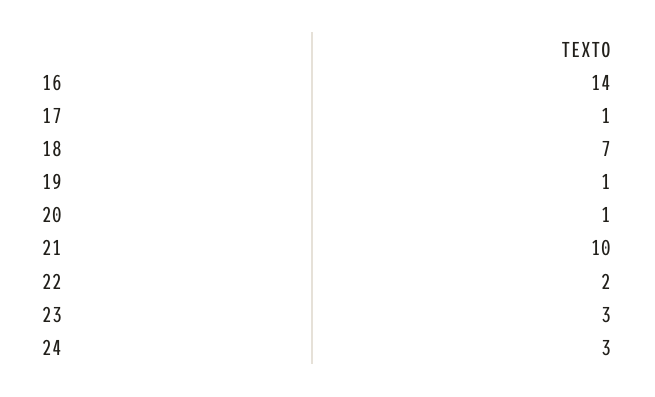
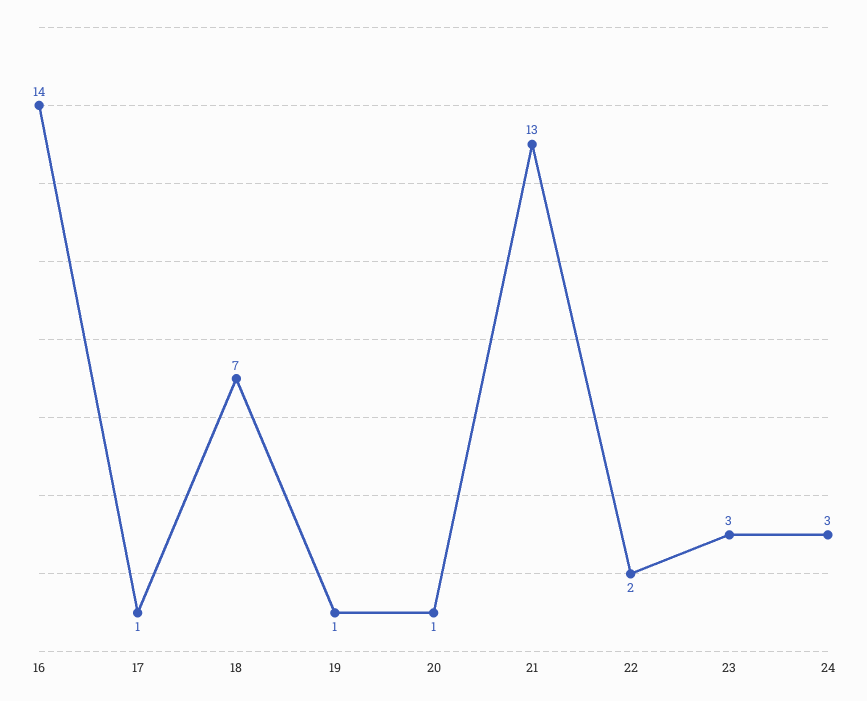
21: 10 -> 13

